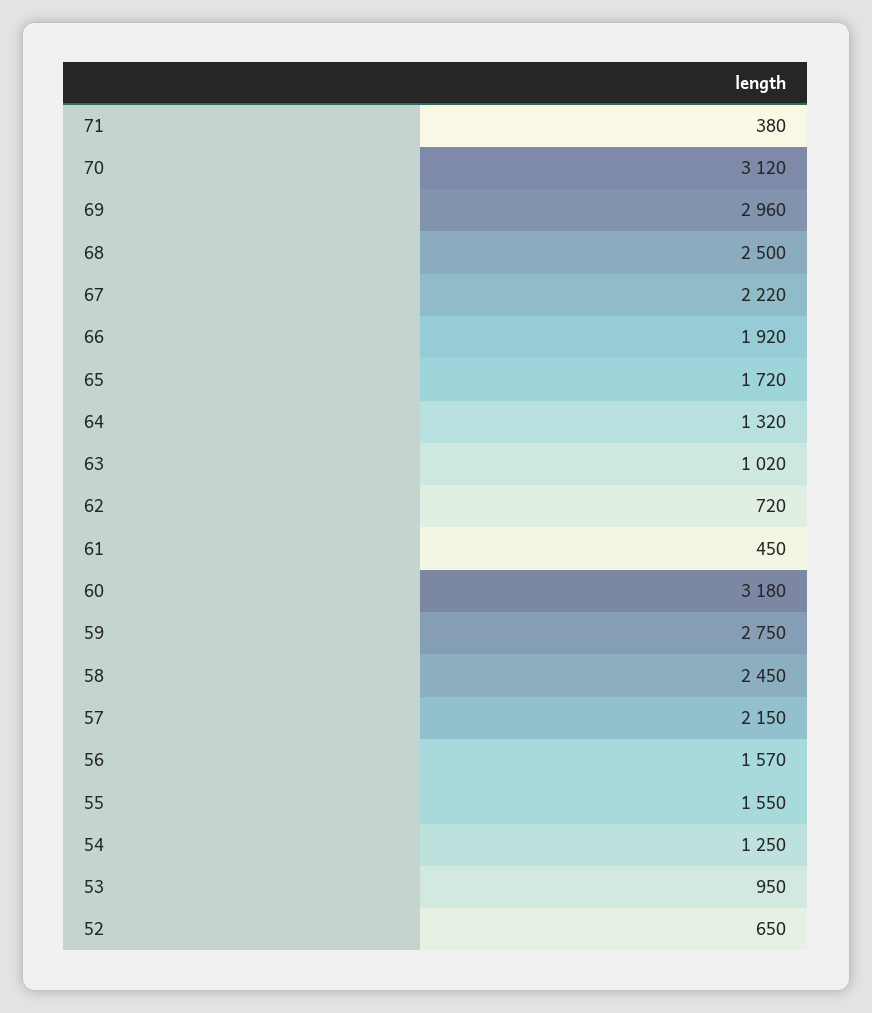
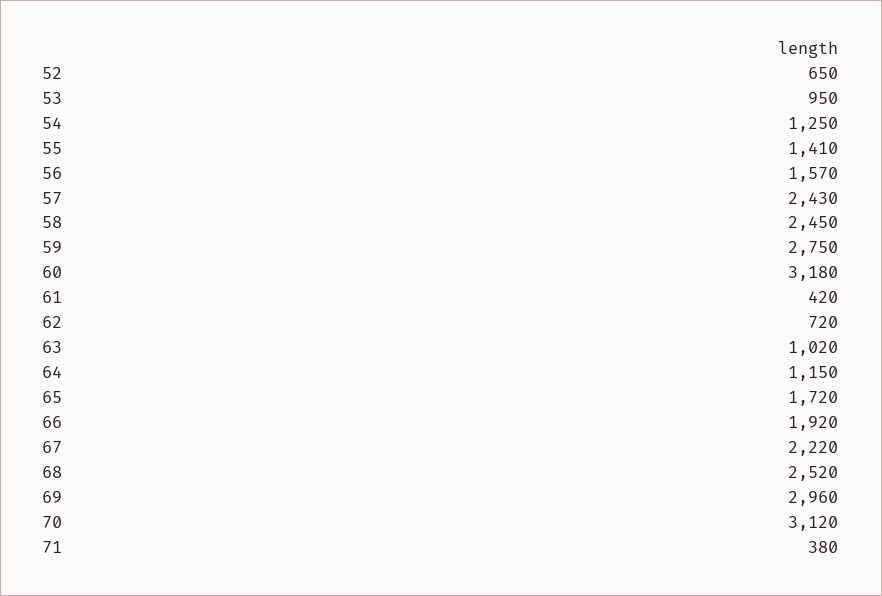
68: 2500 -> 2520
64: 1320 -> 1150
61: 450 -> 420
57: 2150 -> 2430
55: 1550 -> 1410

